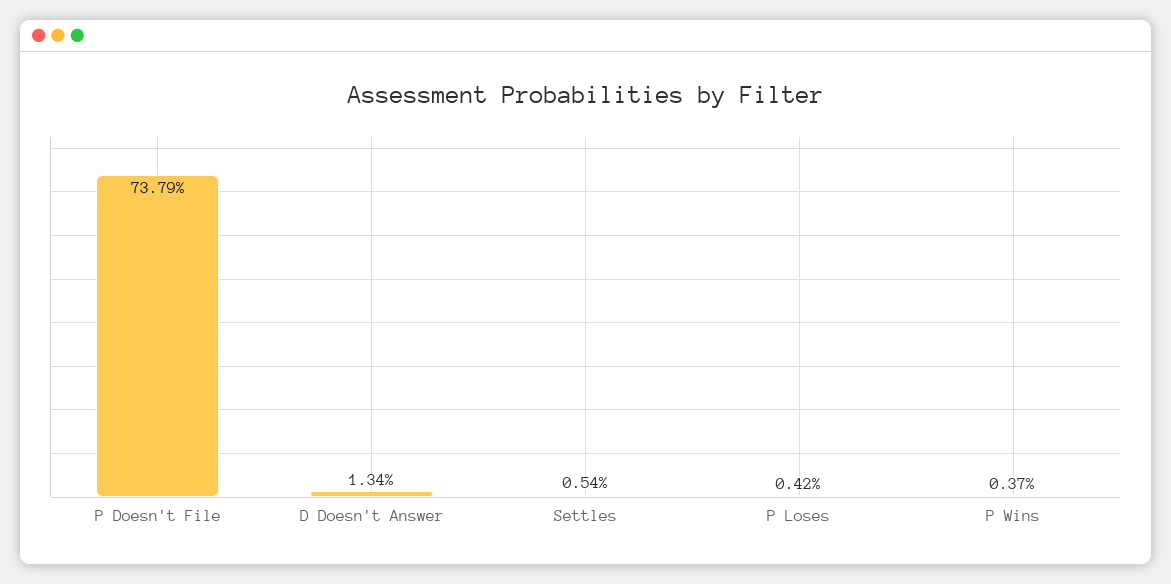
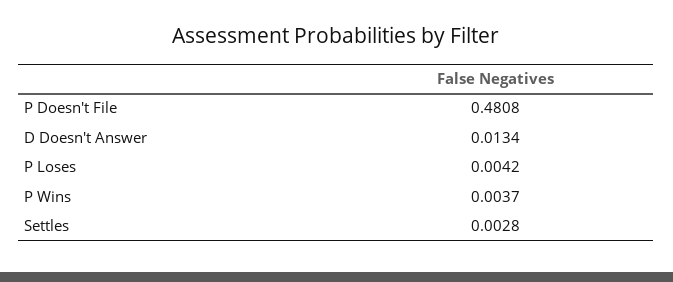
P Doesn't File: 0.7379 -> 0.4808
Settles: 0.0054 -> 0.0028

